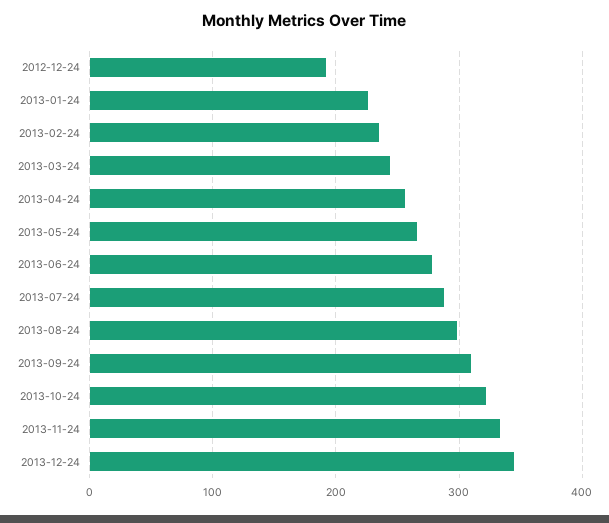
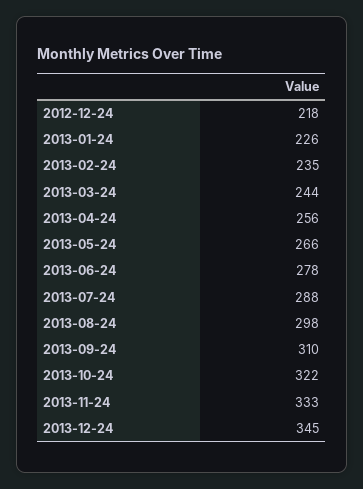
2012-12-24: 190 -> 218

